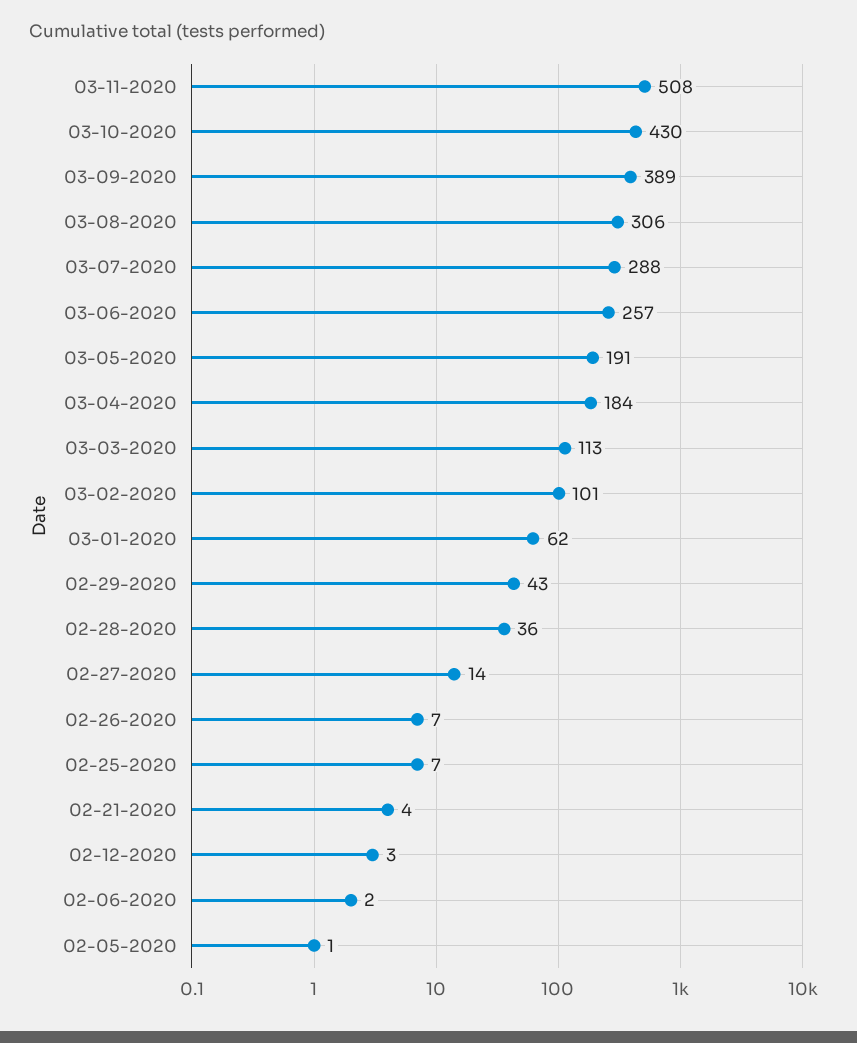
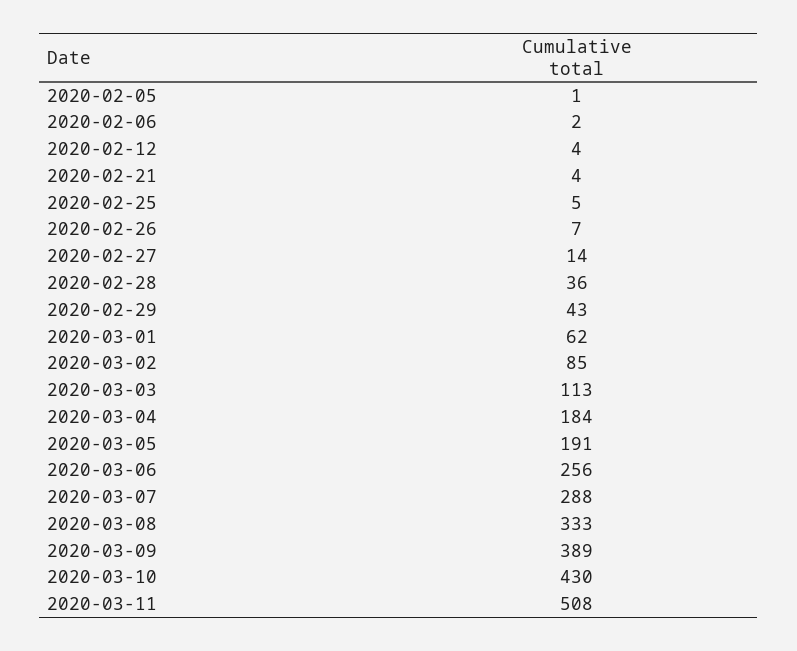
03-08-2020: 306 -> 333
03-06-2020: 257 -> 256
03-02-2020: 101 -> 85
02-25-2020: 7 -> 5
02-12-2020: 3 -> 4

